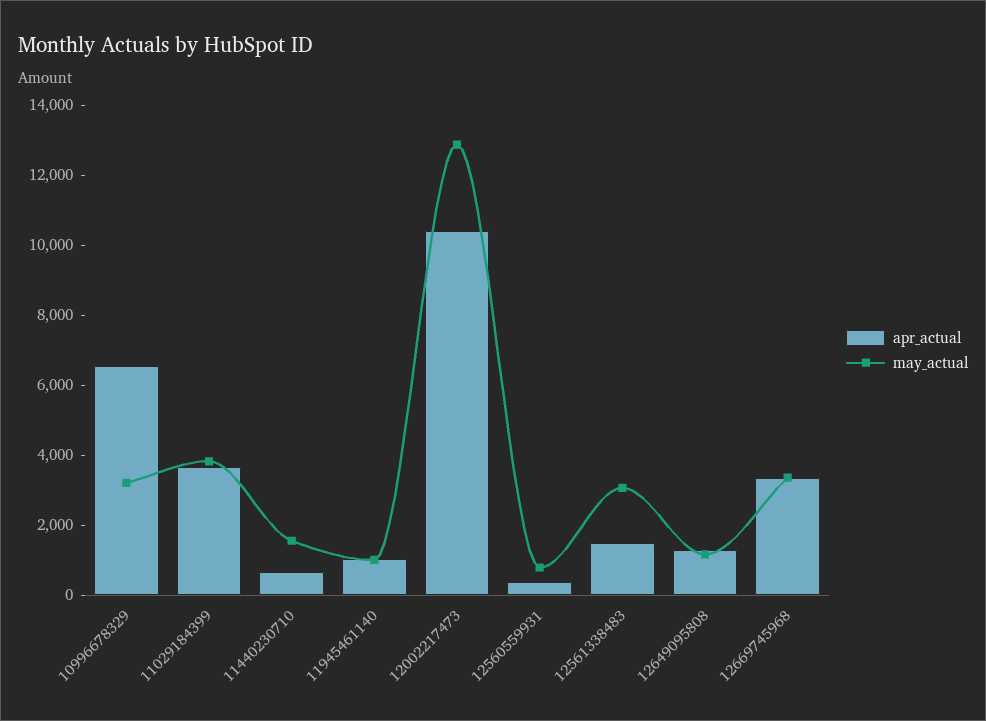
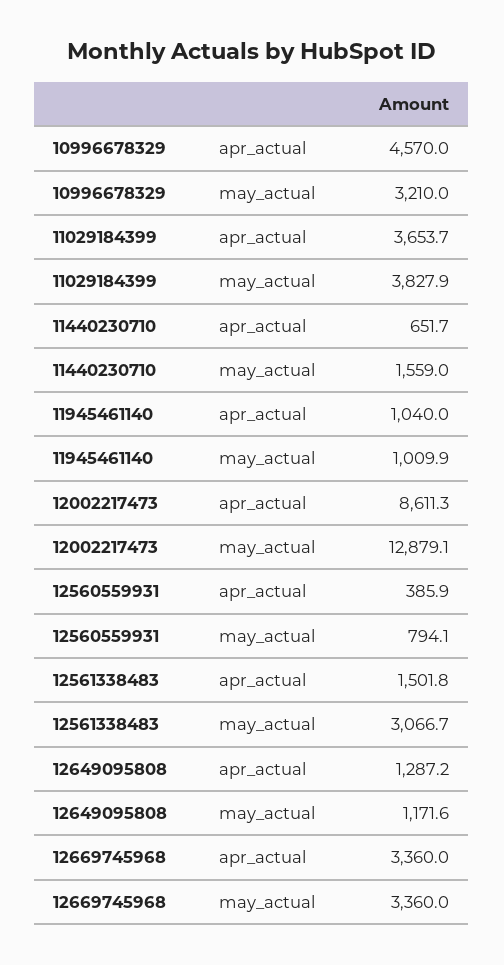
apr_actual, 10996678329: 6500 -> 4570
apr_actual, 12002217473: 10500 -> 8611.3

